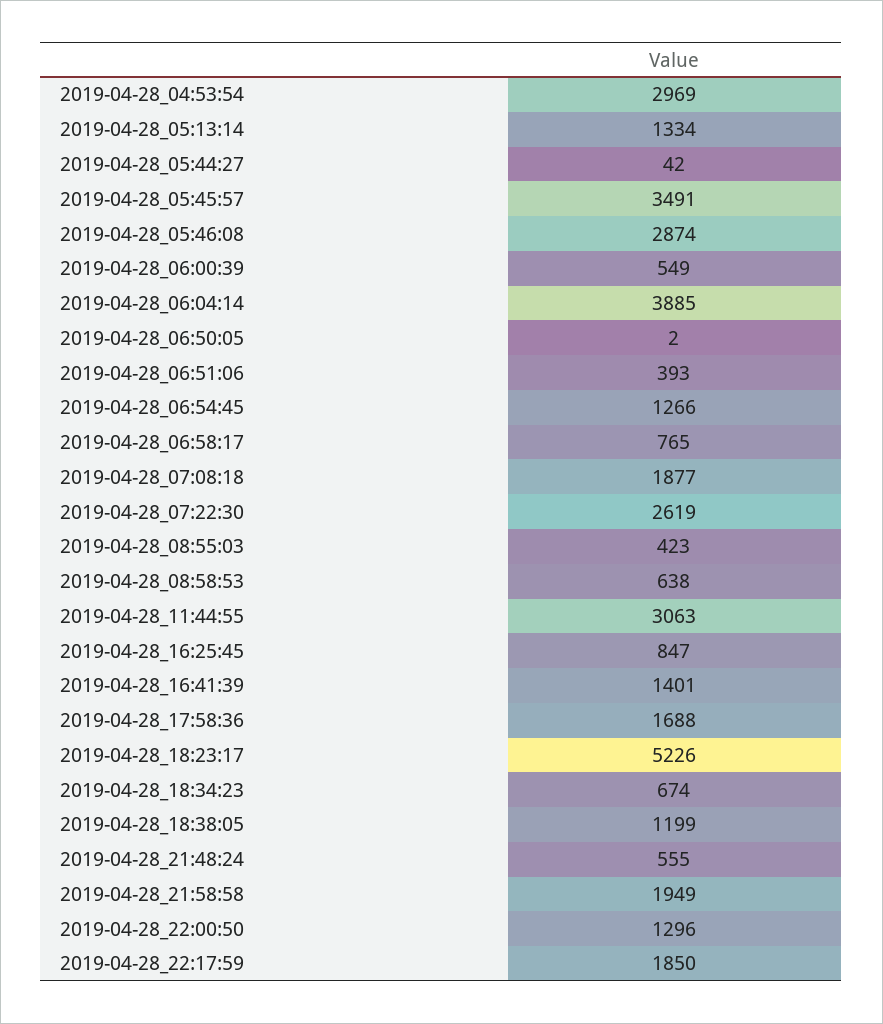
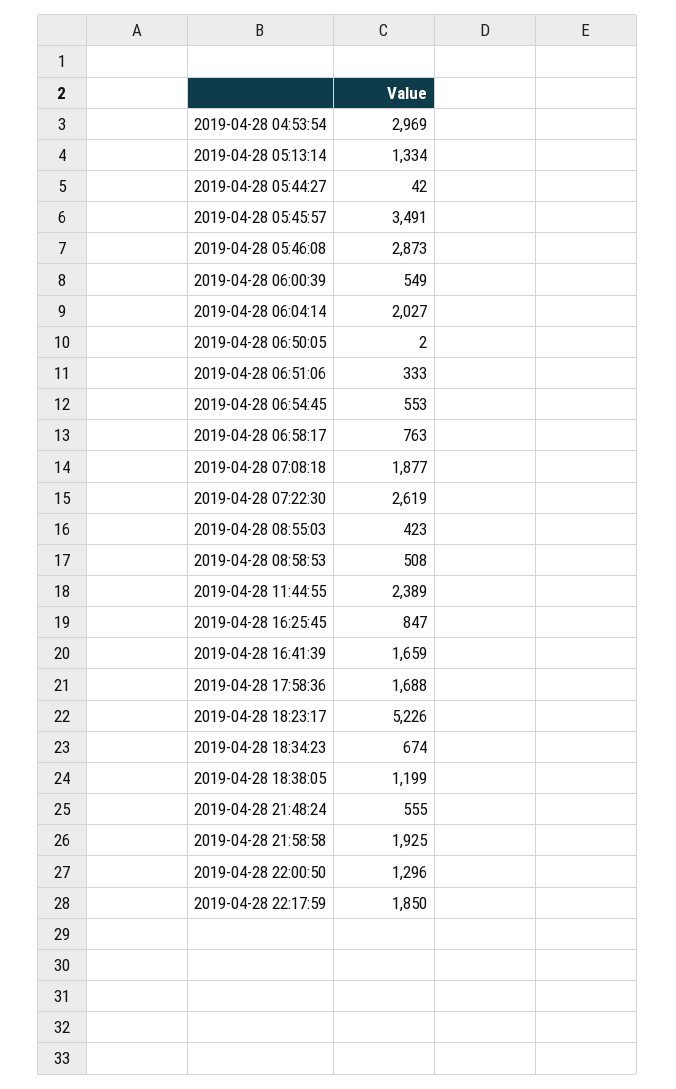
2019-04-28_05:46:08: 2874 -> 2873
2019-04-28_06:04:14: 3885 -> 2027
2019-04-28_06:51:06: 393 -> 333
2019-04-28_06:54:45: 1266 -> 553
2019-04-28_06:58:17: 765 -> 763
2019-04-28_08:58:53: 638 -> 508
2019-04-28_11:44:55: 3063 -> 2389
2019-04-28_16:41:39: 1401 -> 1659
2019-04-28_21:58:58: 1949 -> 1925

